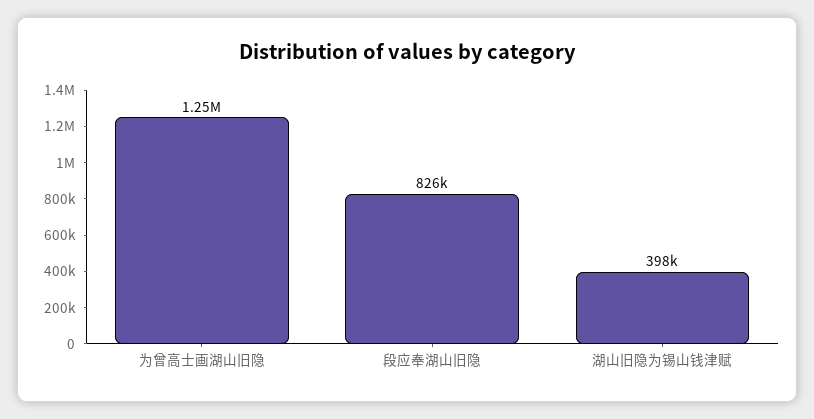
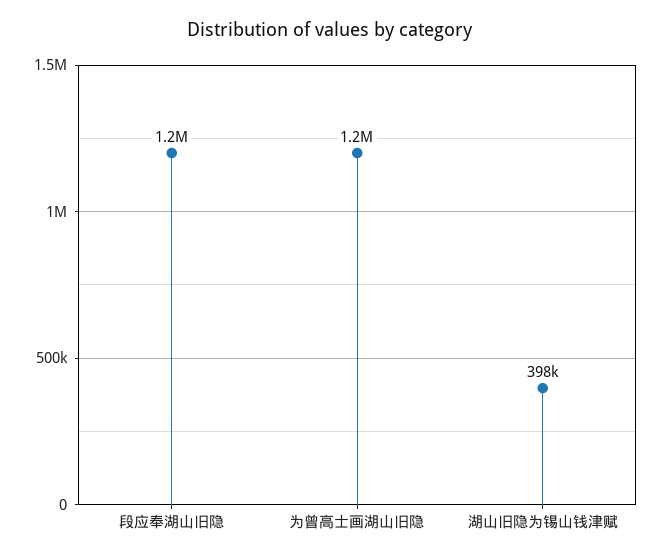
段应奉湖山旧隐: 826000 -> 1200000

